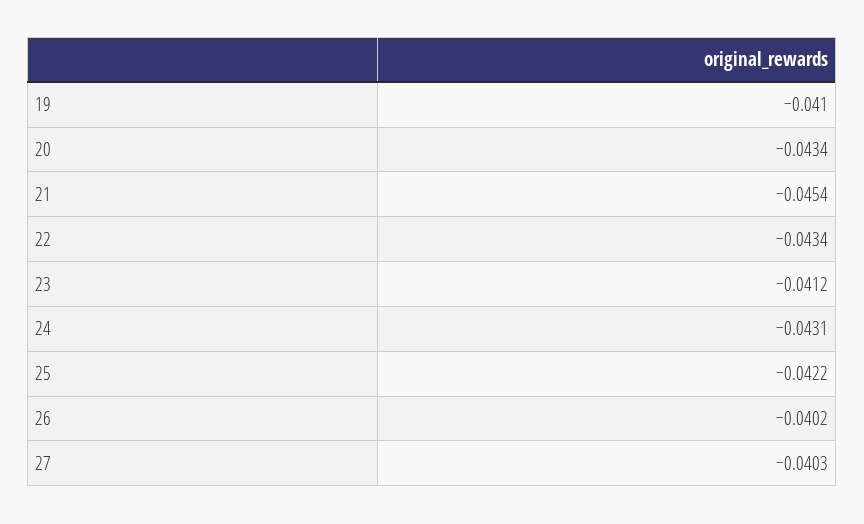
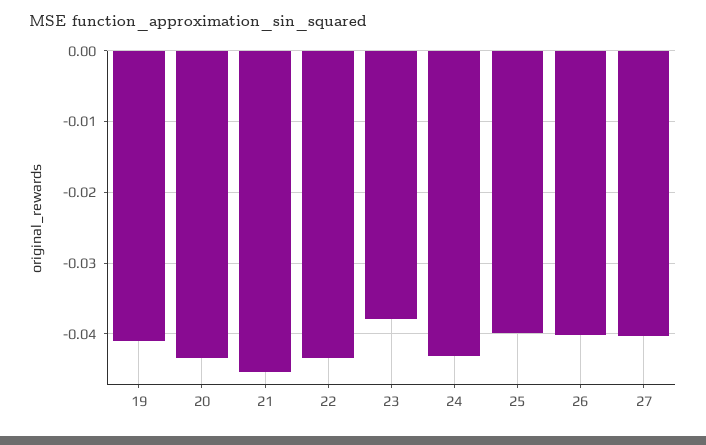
23: -0.0412 -> -0.038
25: -0.0422 -> -0.04

